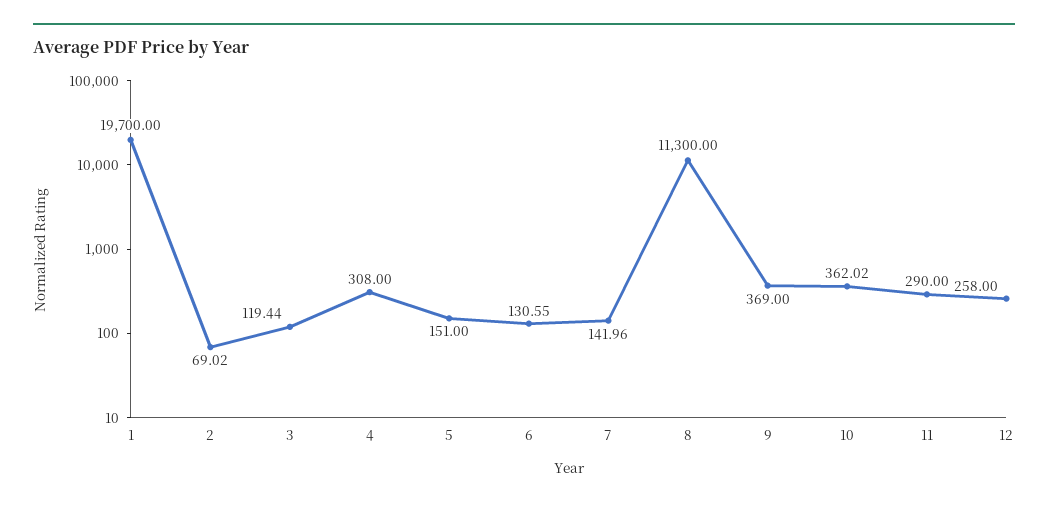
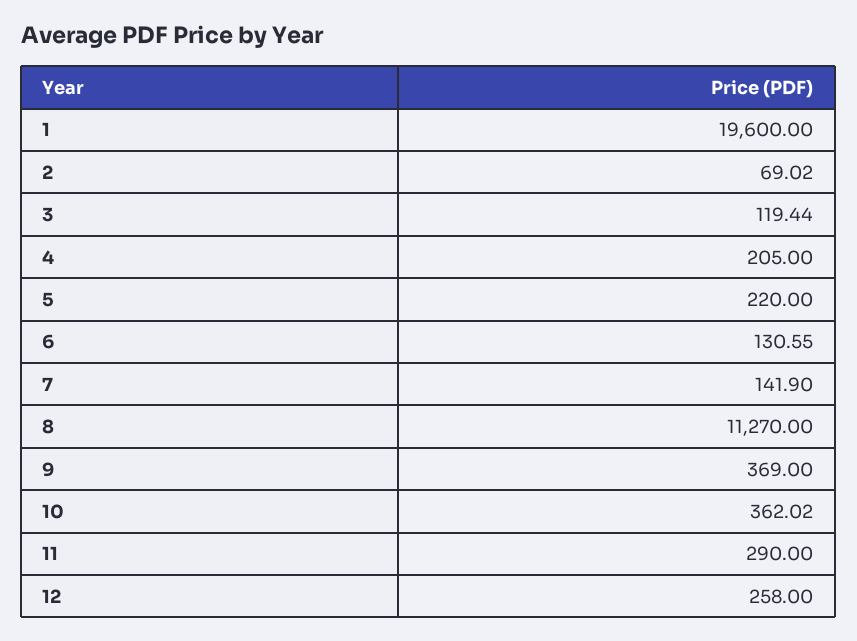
1: 19700 -> 19600
4: 308 -> 205
5: 151 -> 220
7: 141.96 -> 141.9
8: 11300 -> 11270

